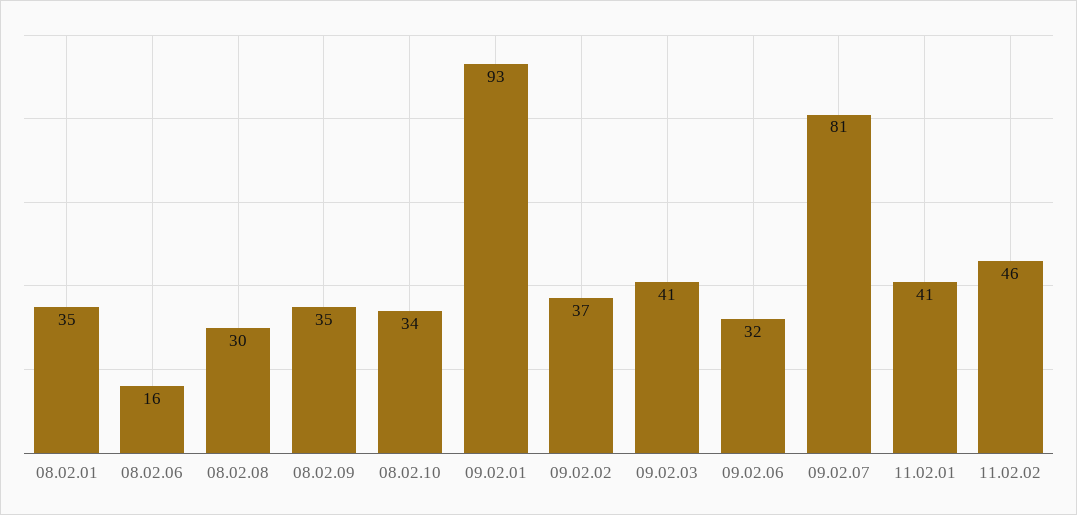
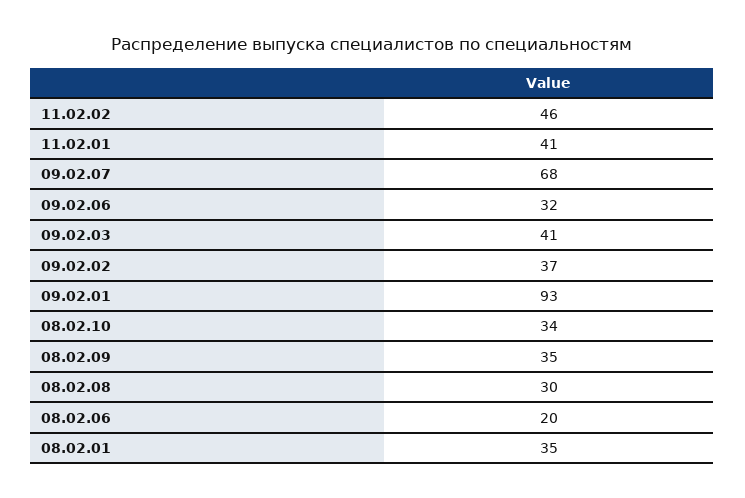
08.02.06: 16 -> 20
09.02.07: 81 -> 68

